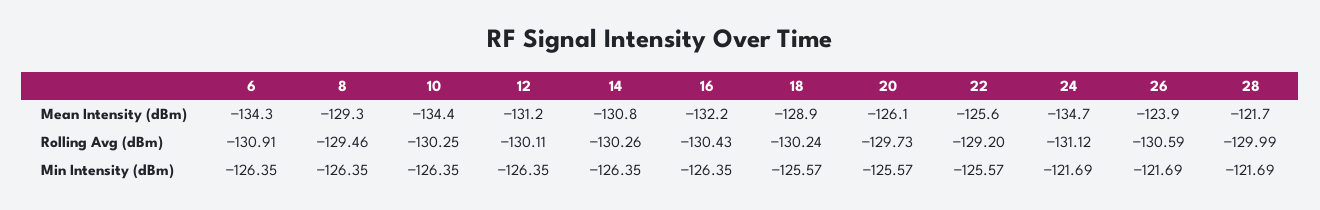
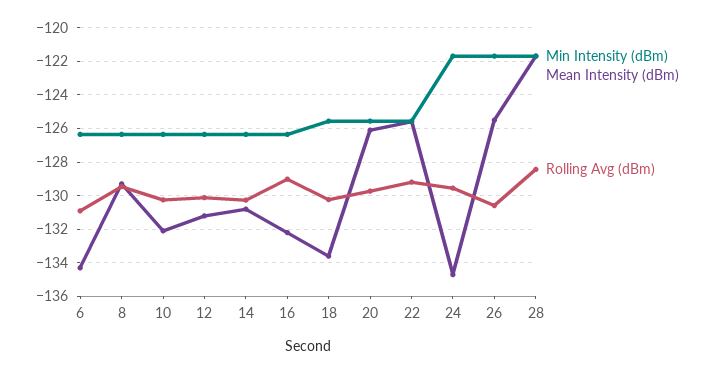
Mean Intensity (dBm), 10: -134.4 -> -132
Mean Intensity (dBm), 18: -128.9 -> -133.5
Mean Intensity (dBm), 26: -123.9 -> -125.5
Rolling Avg (dBm), 16: -130.43 -> -129
Rolling Avg (dBm), 24: -131.12 -> -129.5
Rolling Avg (dBm), 28: -129.99 -> -128.5

